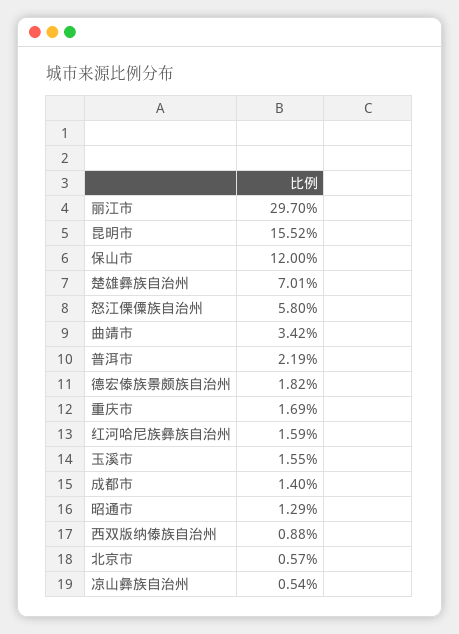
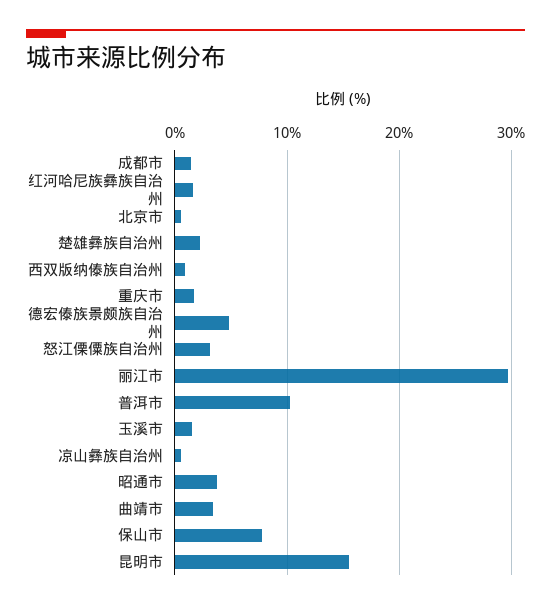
保山市: 12 -> 8
楚雄彝族自治州: 7.01 -> 2
怒江傈僳族自治州: 5.8 -> 3
普洱市: 2.19 -> 10
德宏傣族景颇族自治州: 1.82 -> 5
昭通市: 1.29 -> 4

